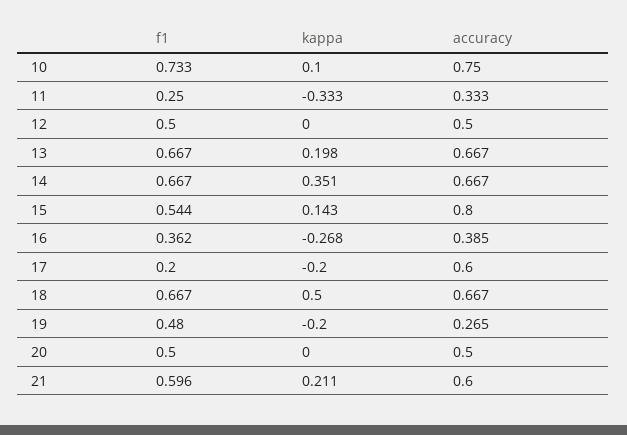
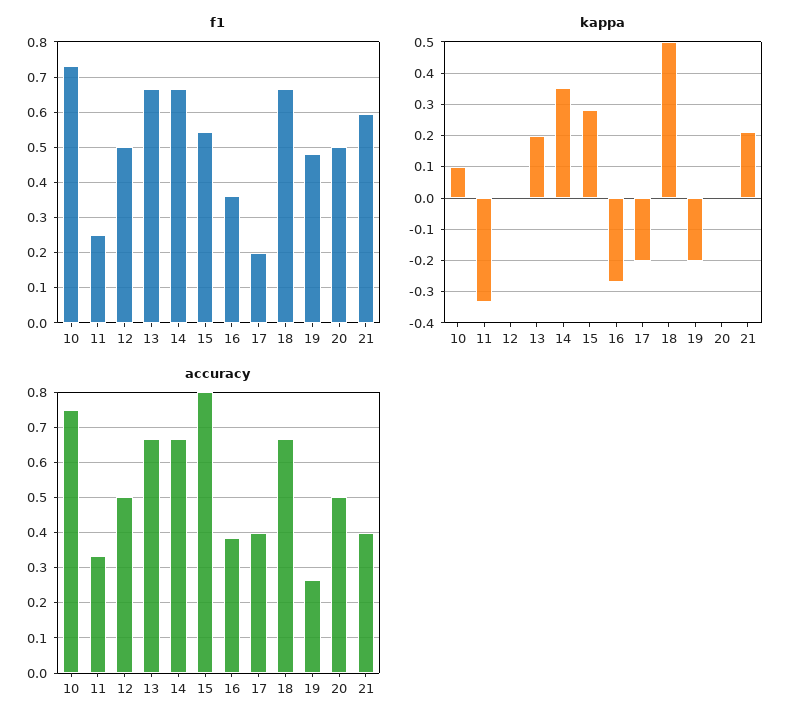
kappa, 15: 0.143 -> 0.28
accuracy, 17: 0.6 -> 0.4
accuracy, 21: 0.6 -> 0.4

